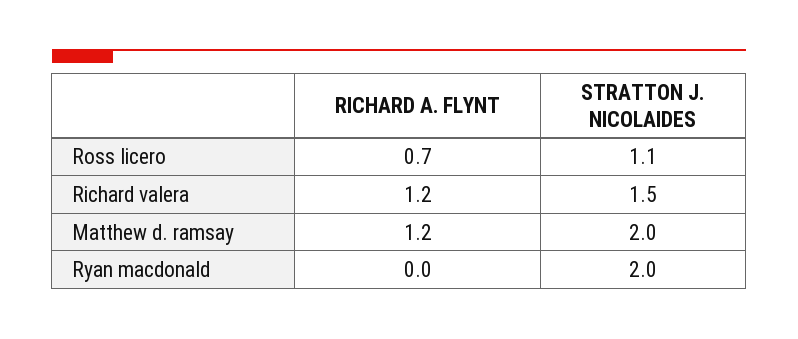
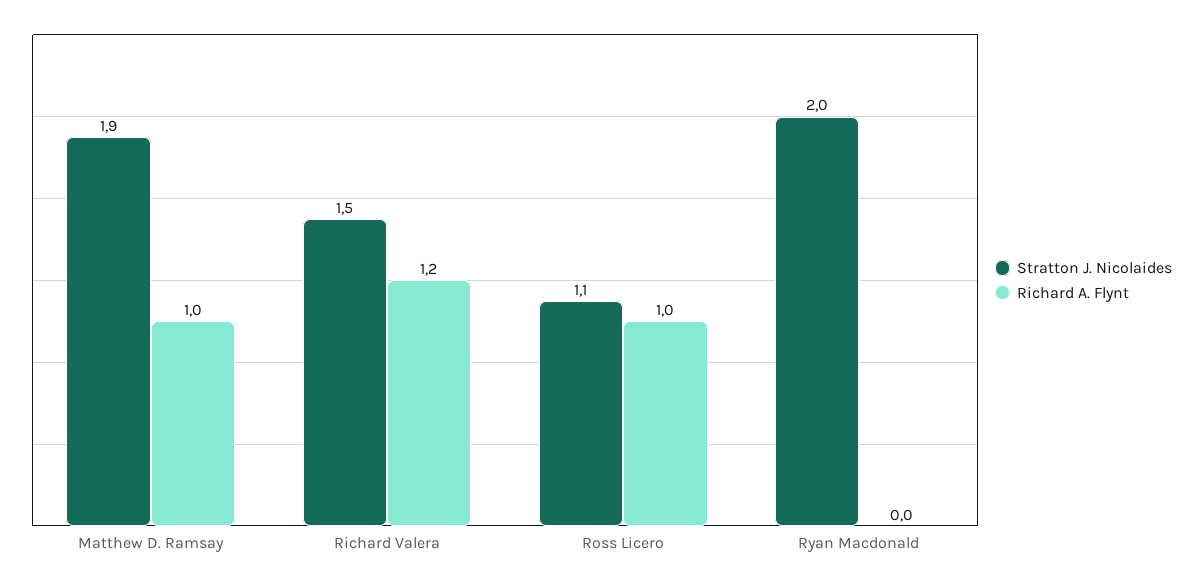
RICHARD A. FLYNT, Ross licero: 0.7 -> 1
RICHARD A. FLYNT, Matthew d. ramsay: 1.2 -> 1
STRATTON J. NICOLAIDES, Matthew d. ramsay: 2 -> 1.9

